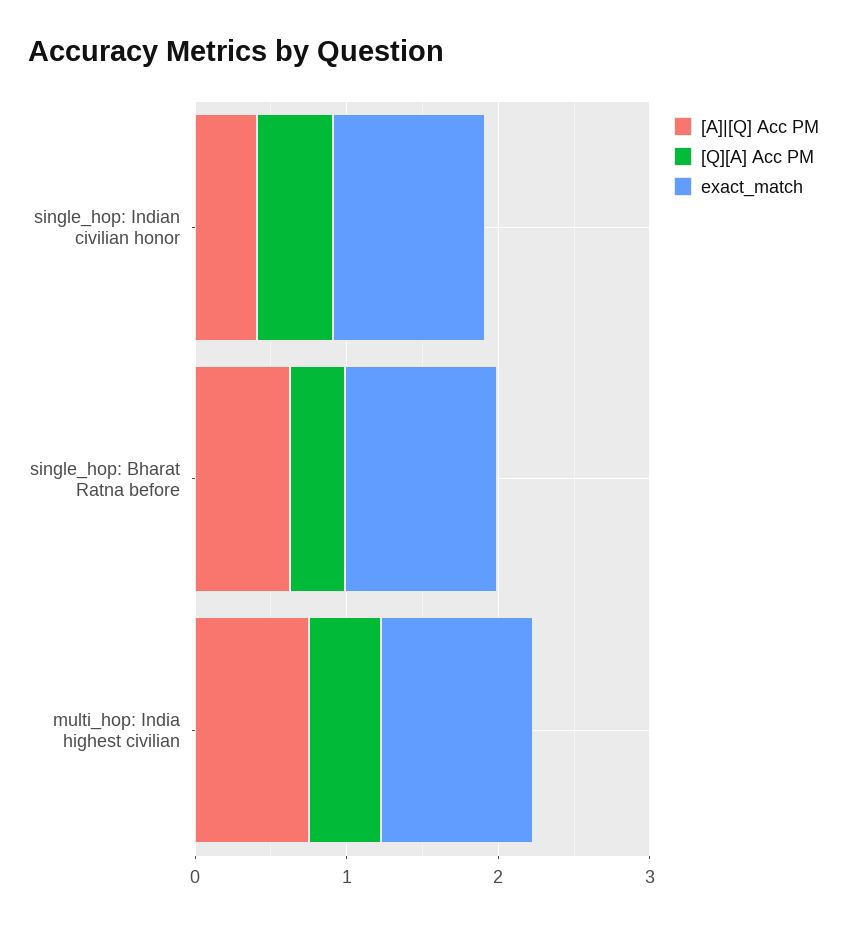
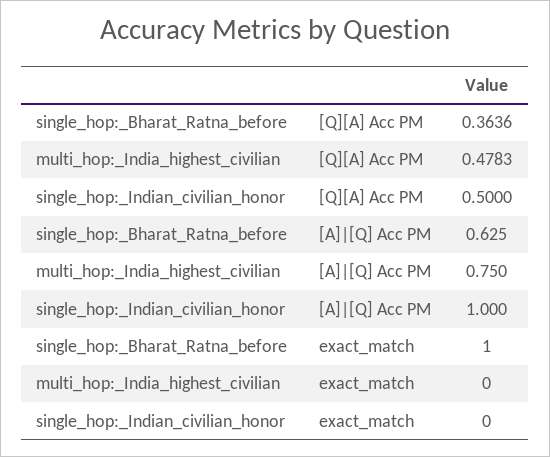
[A]|[Q] Acc PM, single_hop: Indian civilian honor: 0.4 -> 1
exact_match, single_hop: Indian civilian honor: 1 -> 0
exact_match, multi_hop: India highest civilian: 1 -> 0

